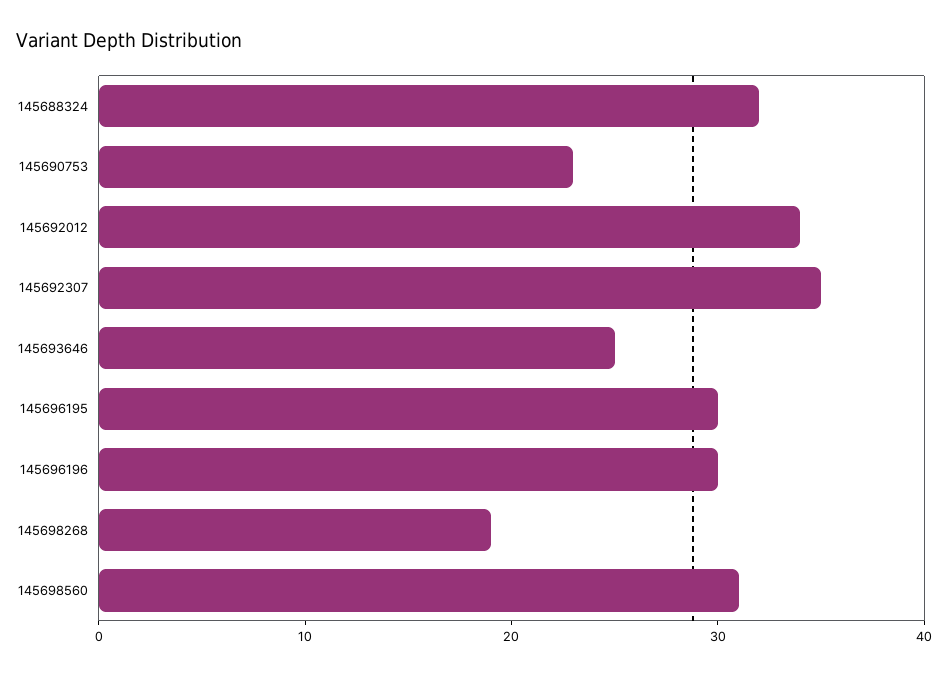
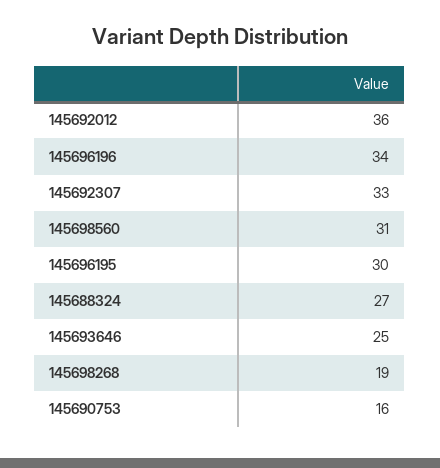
145688324: 32 -> 27
145690753: 23 -> 16
145692012: 34 -> 36
145692307: 35 -> 33
145696196: 30 -> 34

